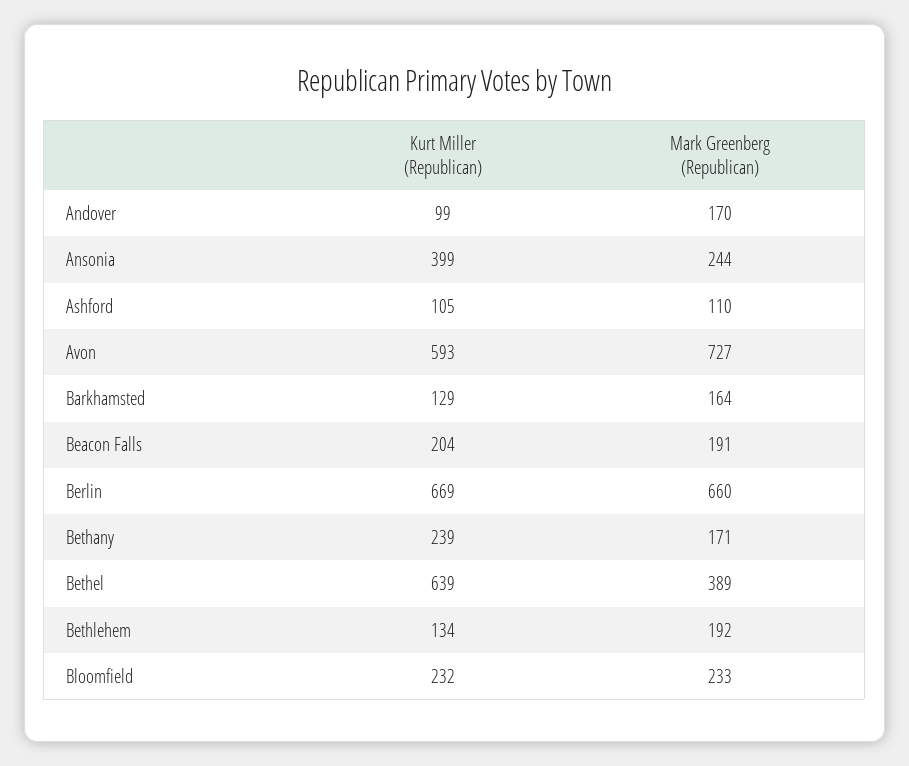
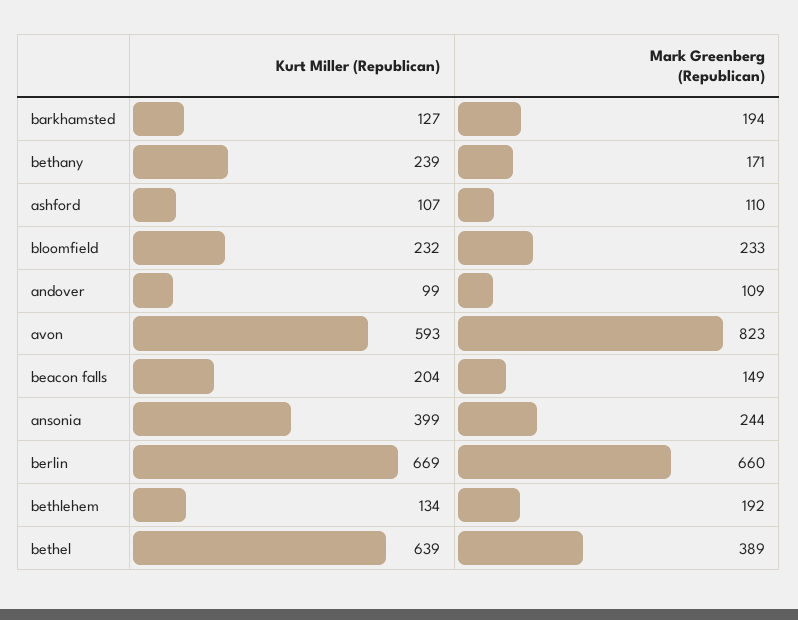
Mark Greenberg (Republican), Andover: 170 -> 109
Kurt Miller (Republican), Ashford: 105 -> 107
Mark Greenberg (Republican), Avon: 727 -> 823
Kurt Miller (Republican), Barkhamsted: 129 -> 127
Mark Greenberg (Republican), Barkhamsted: 164 -> 194
Mark Greenberg (Republican), Beacon Falls: 191 -> 149

